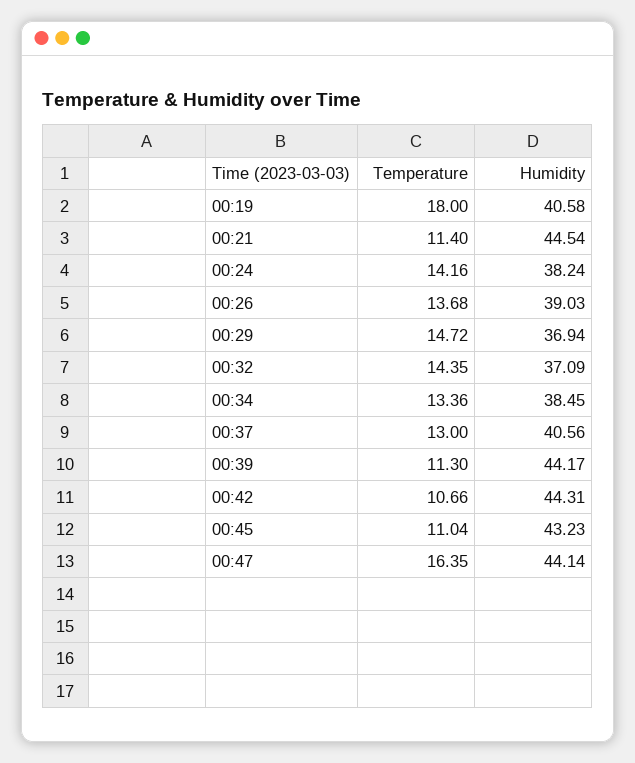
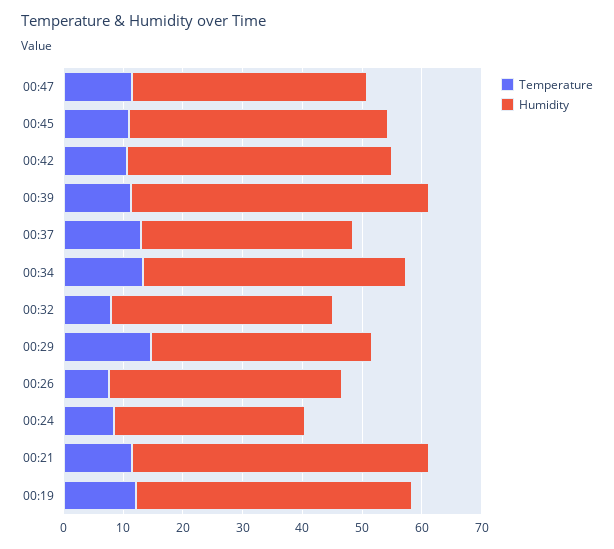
Temperature, 00:19: 18 -> 12
Humidity, 00:19: 40.58 -> 46
Humidity, 00:21: 44.54 -> 50
Temperature, 00:24: 14.16 -> 8
Humidity, 00:24: 38.24 -> 32
Temperature, 00:26: 13.68 -> 8
Temperature, 00:32: 14.35 -> 8
Humidity, 00:34: 38.45 -> 44
Humidity, 00:37: 40.56 -> 36
Humidity, 00:39: 44.17 -> 50
Temperature, 00:47: 16.35 -> 12
Humidity, 00:47: 44.14 -> 40

